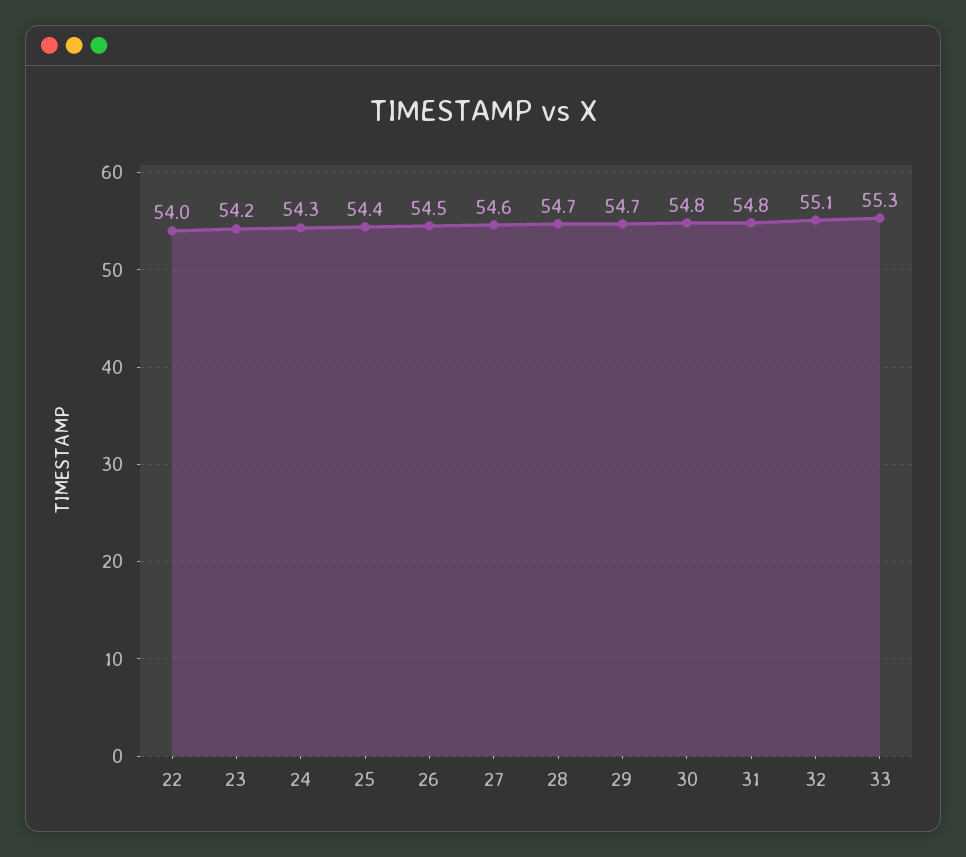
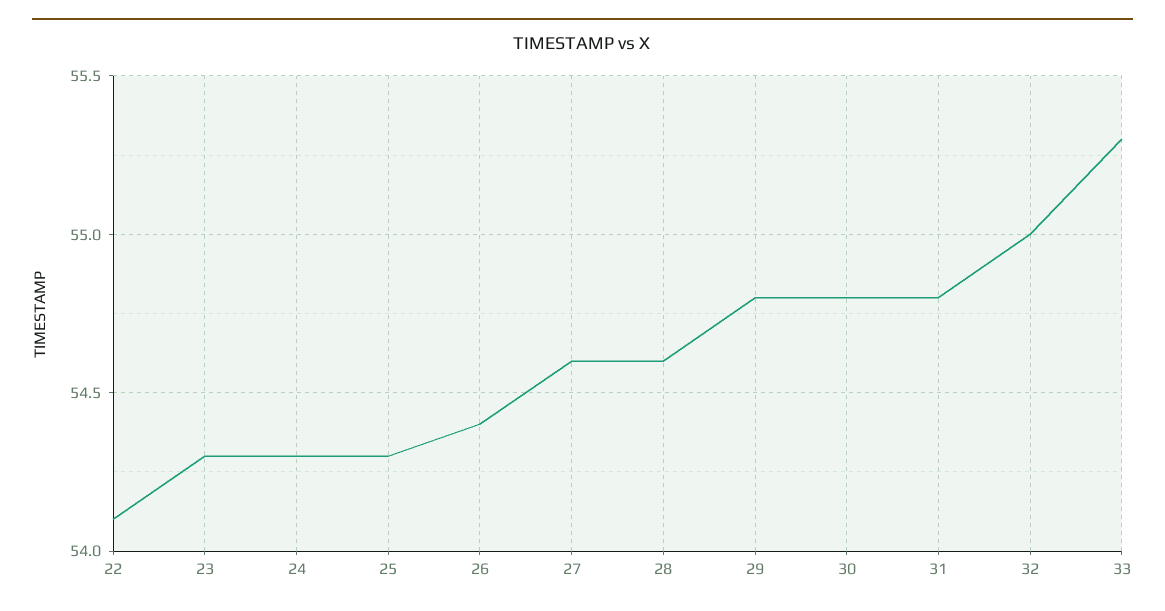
22: 54 -> 54.1
23: 54.2 -> 54.3
25: 54.4 -> 54.3
26: 54.5 -> 54.4
28: 54.7 -> 54.6
29: 54.7 -> 54.8
32: 55.1 -> 55

